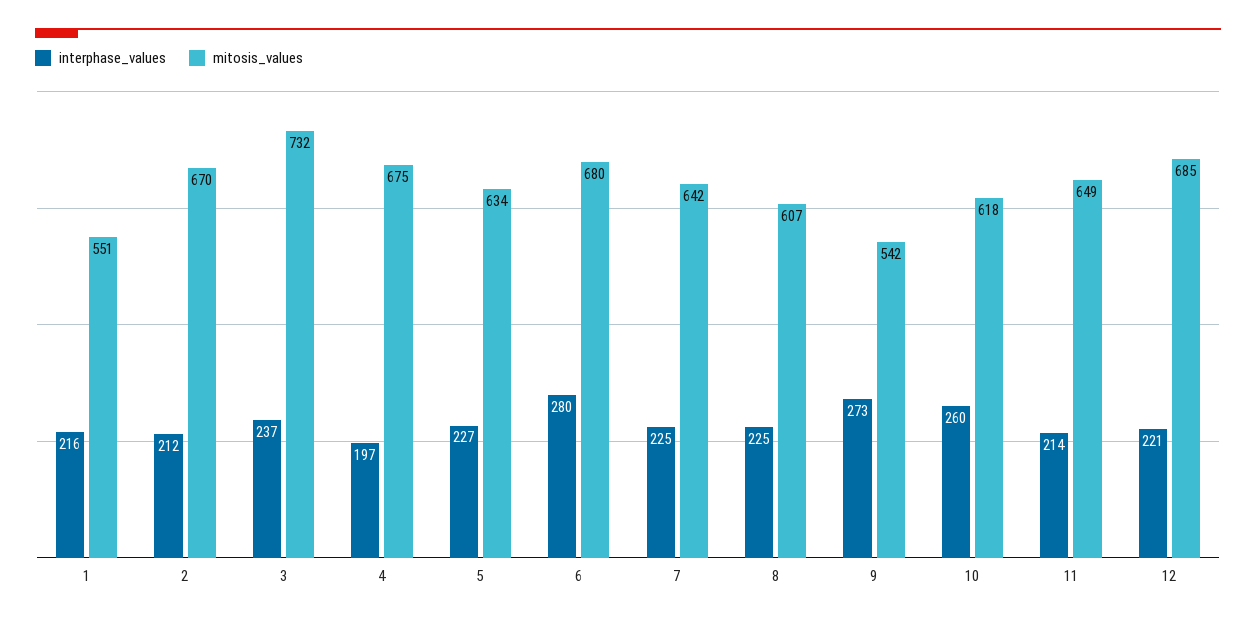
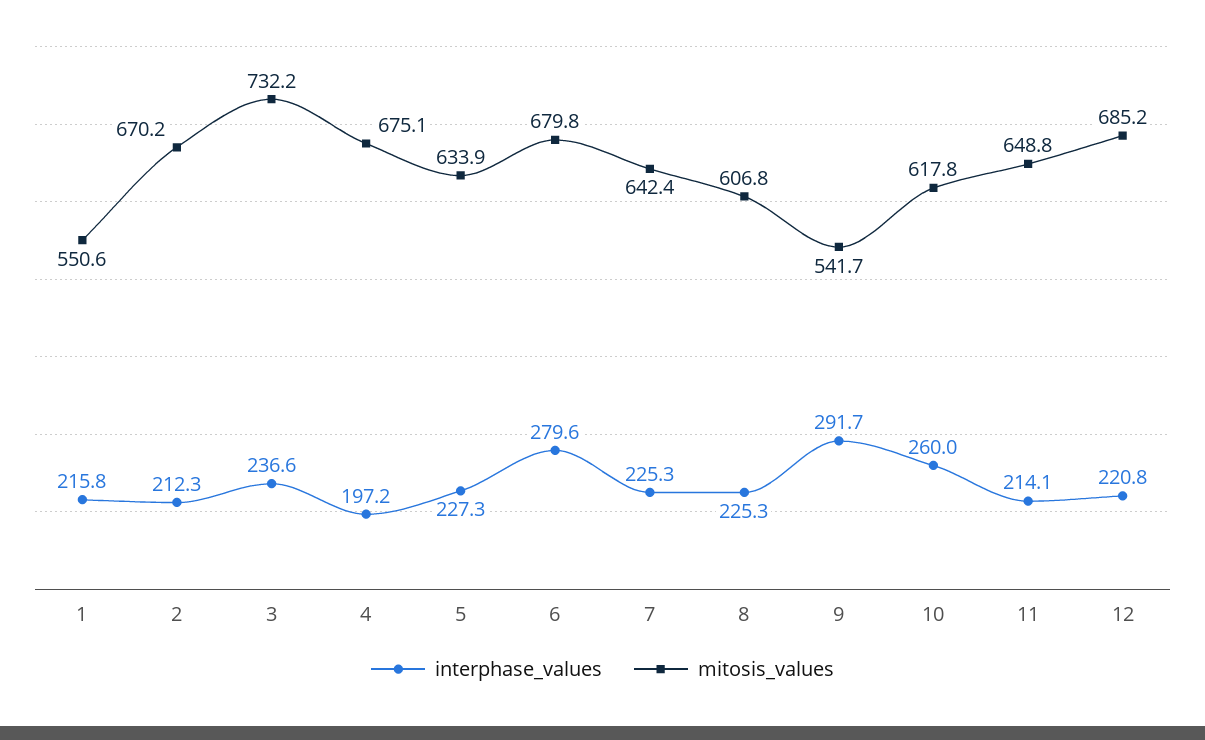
interphase_values, 9: 273 -> 291.7

